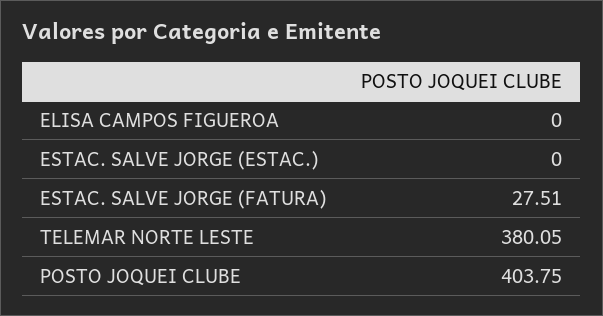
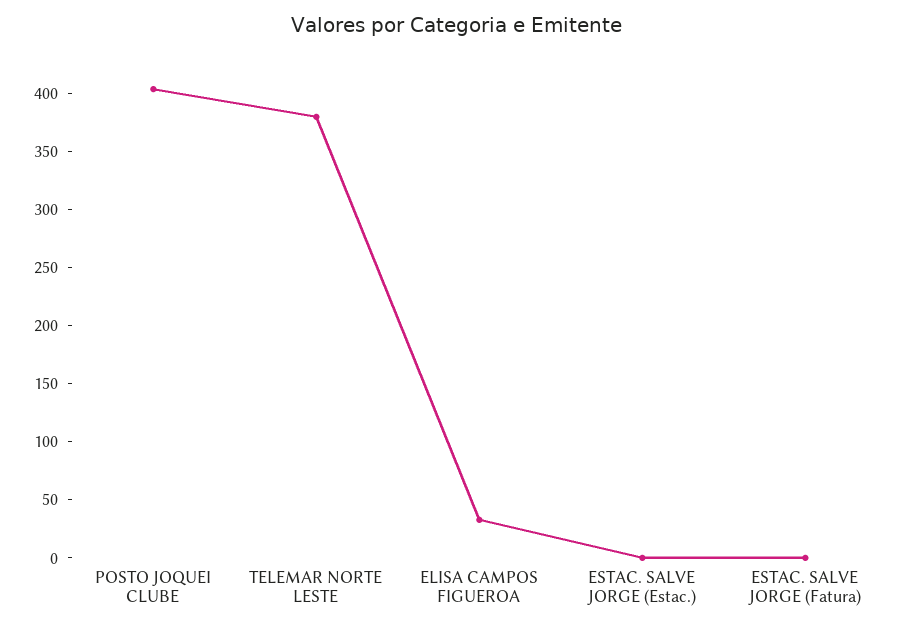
ELISA CAMPOS FIGUEROA: 0 -> 30
ESTAC. SALVE JORGE (FATURA): 27.51 -> 0

